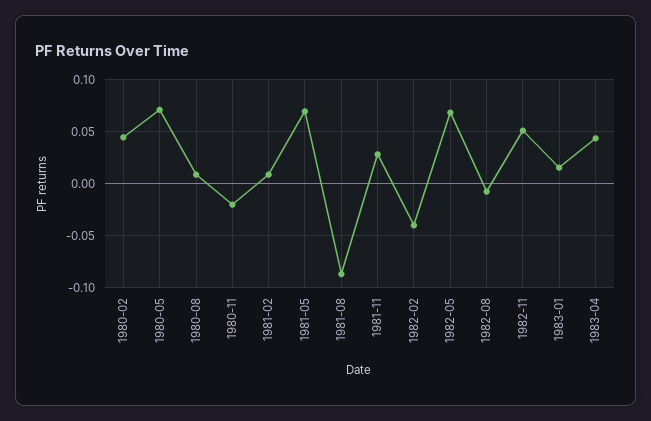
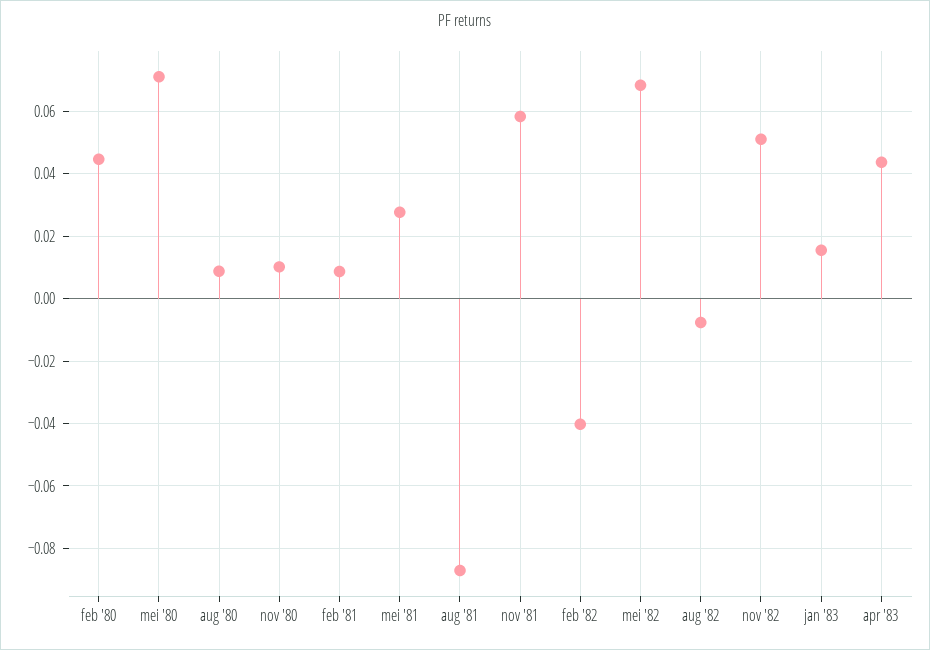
1980-11: -0.02 -> 0.01
1981-05: 0.07 -> 0.028
1981-11: 0.03 -> 0.058

